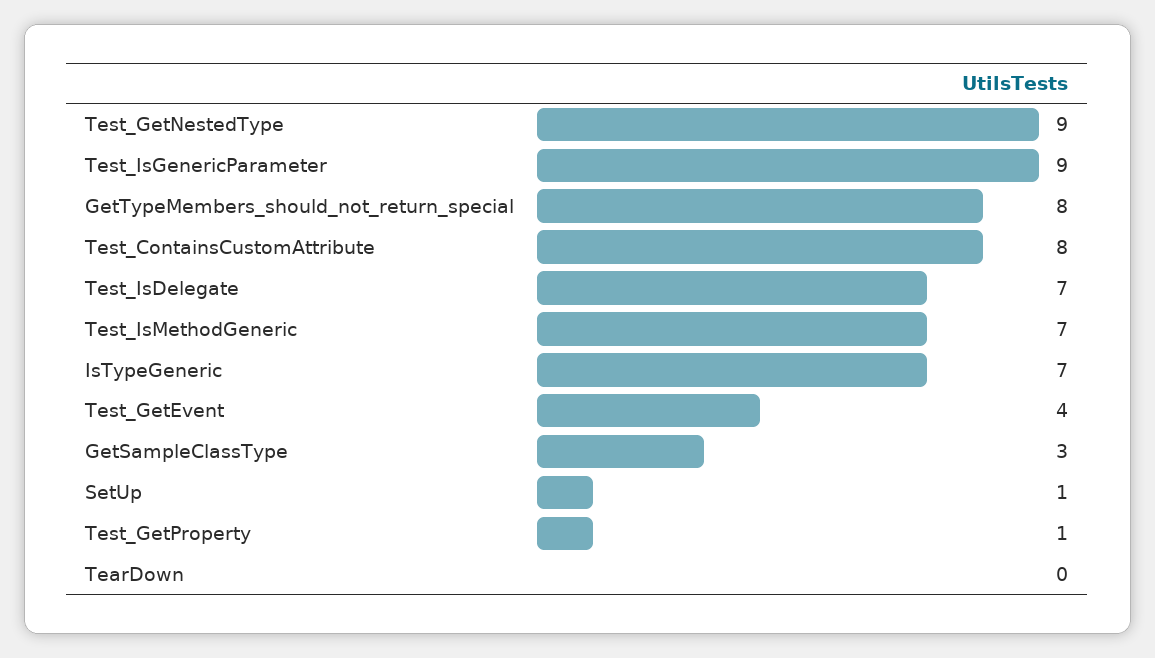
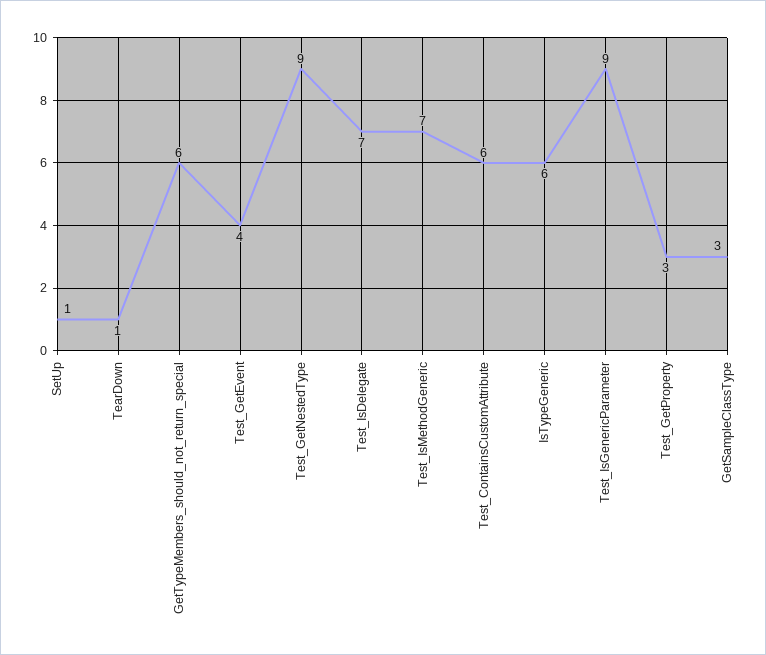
GetTypeMembers_should_not_return_special: 8 -> 6
Test_ContainsCustomAttribute: 8 -> 6
IsTypeGeneric: 7 -> 6
Test_GetProperty: 1 -> 3
TearDown: 0 -> 1

